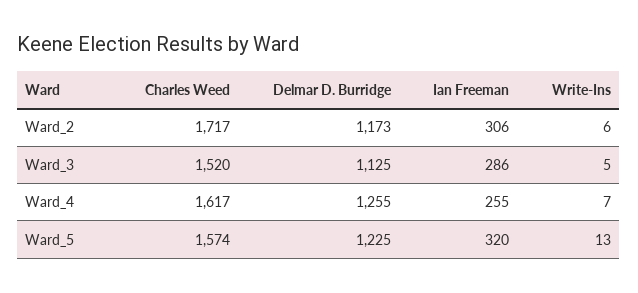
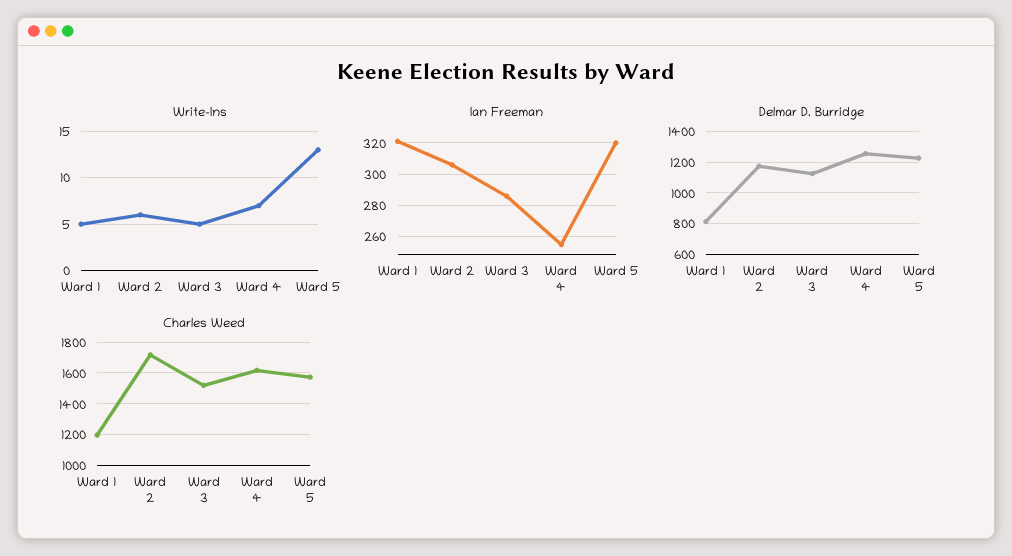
Write-Ins, Ward 1: none -> 5
Ian Freeman, Ward 1: none -> 320
Delmar D. Burridge, Ward 1: none -> 800
Charles Weed, Ward 1: none -> 1200

